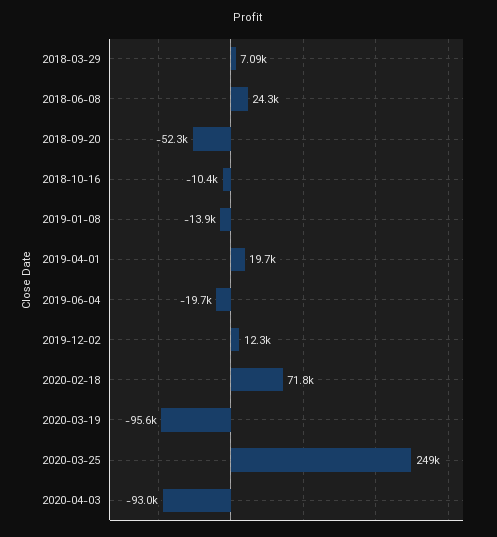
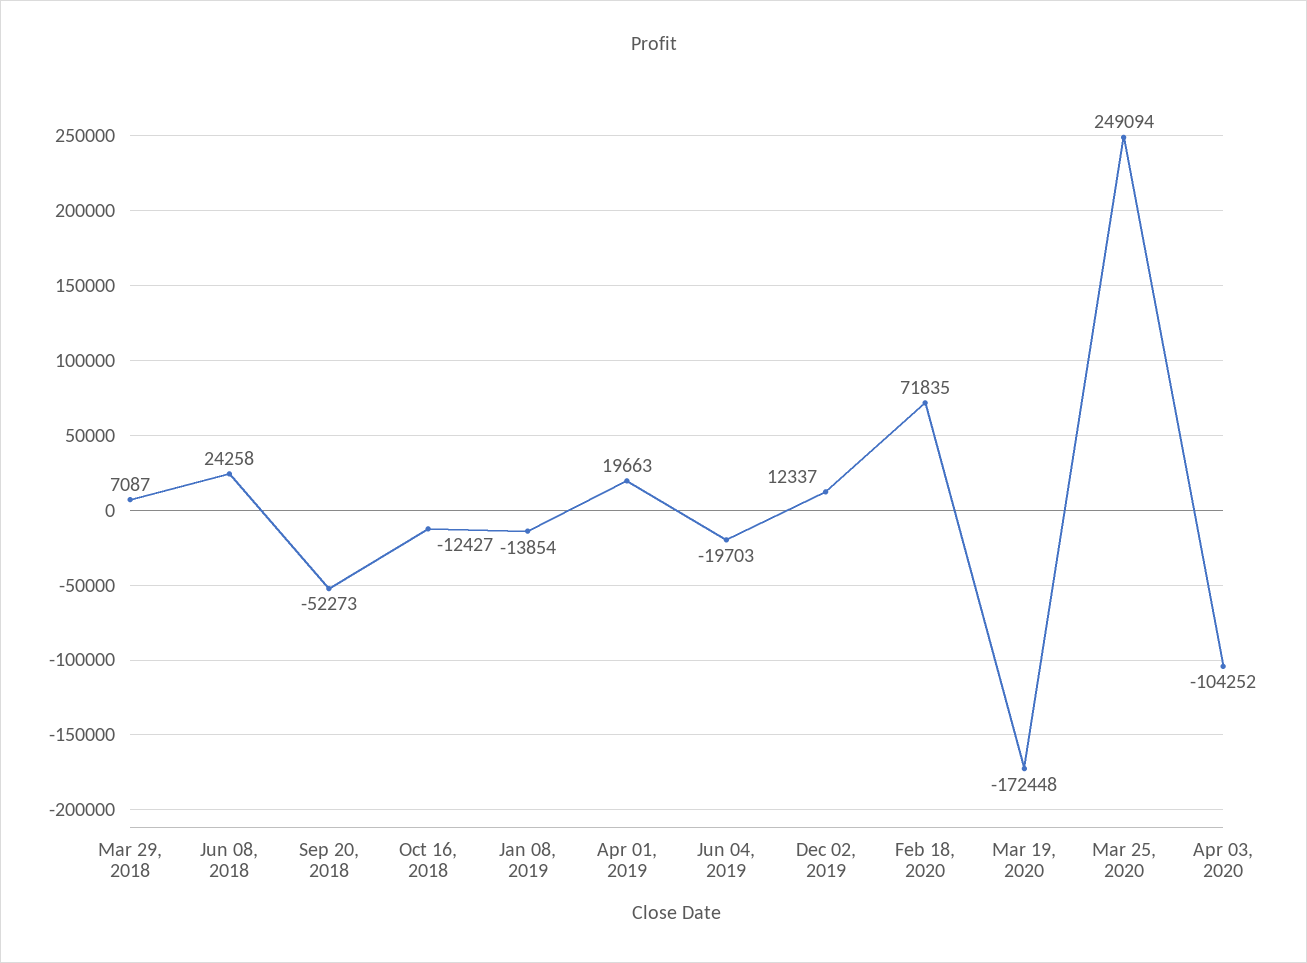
2018-10-16: -10400 -> -12427
2020-03-19: -95600 -> -172448
2020-04-03: -93000 -> -104252

